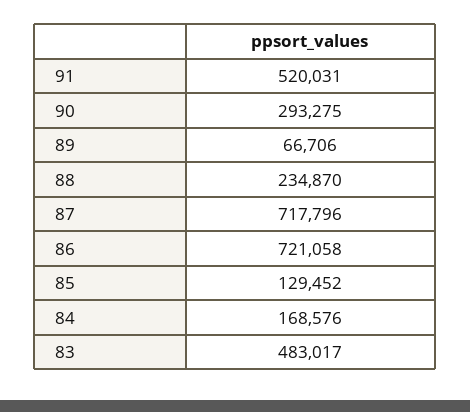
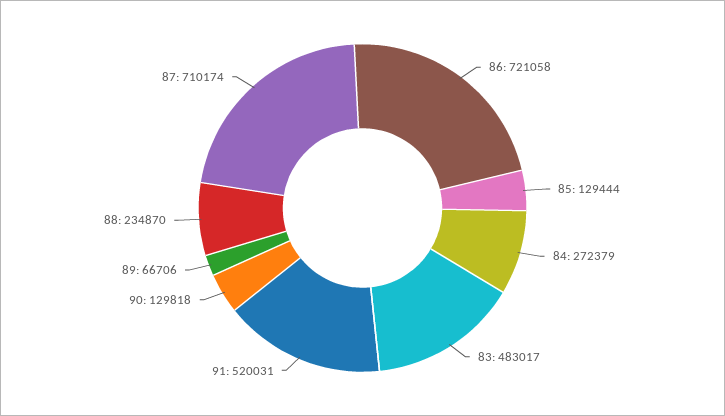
90: 293275 -> 129818
87: 717796 -> 710174
85: 129452 -> 129444
84: 168576 -> 272379

